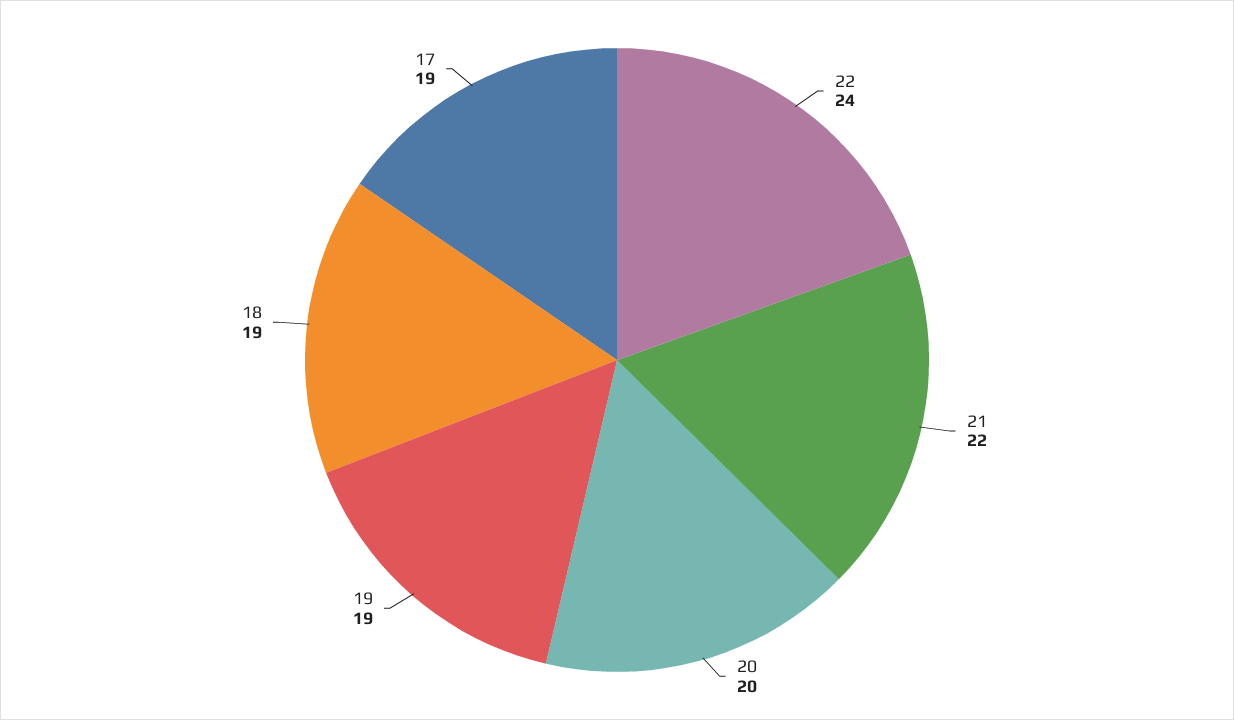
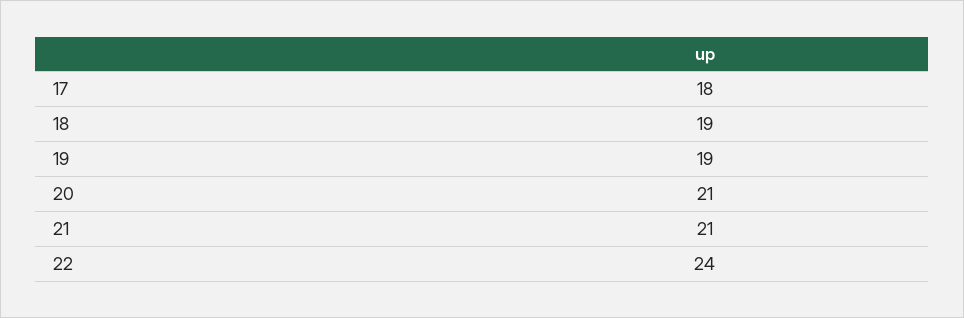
21: 22 -> 21
20: 20 -> 21
17: 19 -> 18

